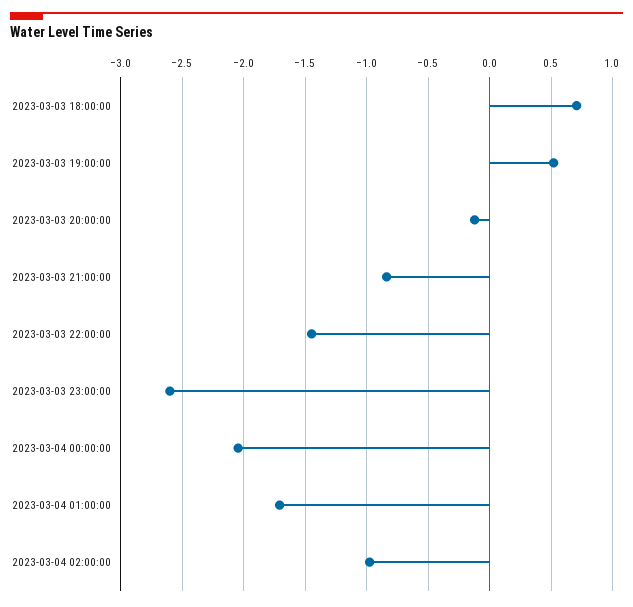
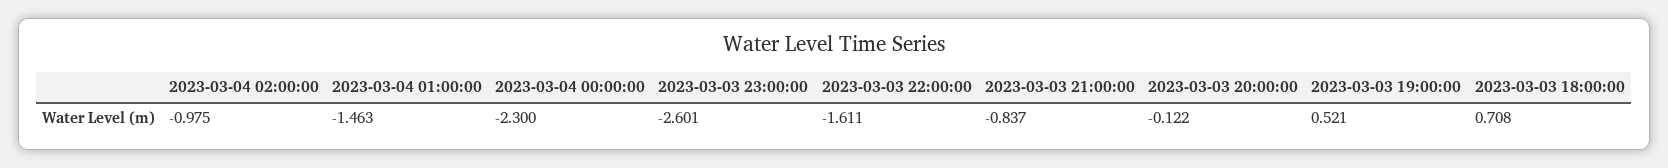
2023-03-03 22:00:00: -1.45 -> -1.611
2023-03-04 00:00:00: -2.05 -> -2.3
2023-03-04 01:00:00: -1.7 -> -1.463

